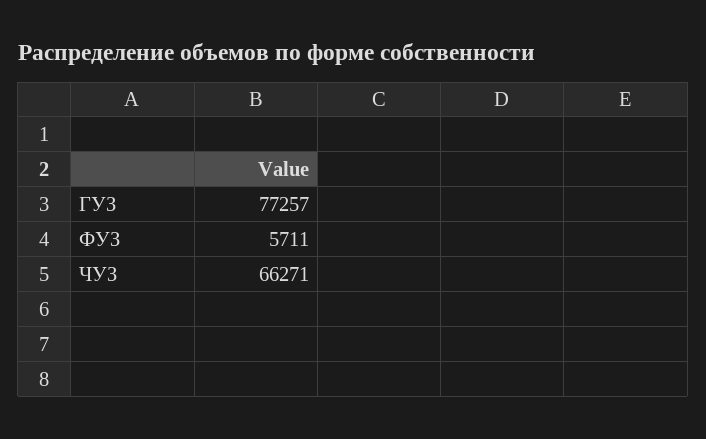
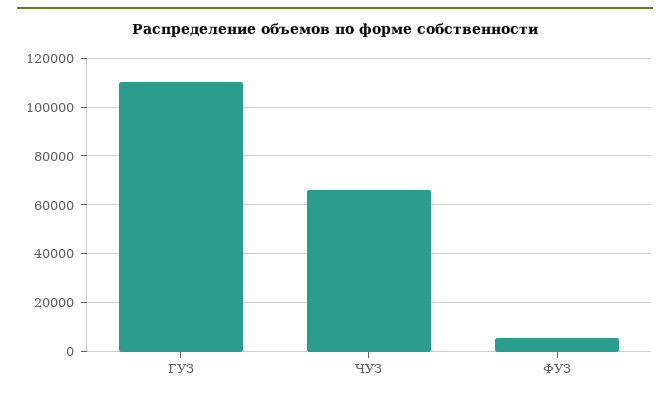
ГУЗ: 77257 -> 110000

